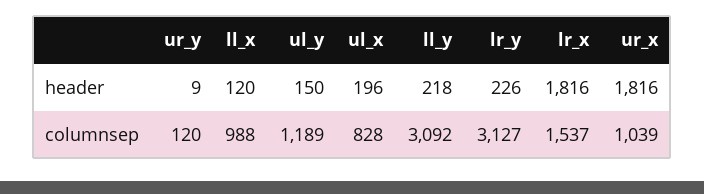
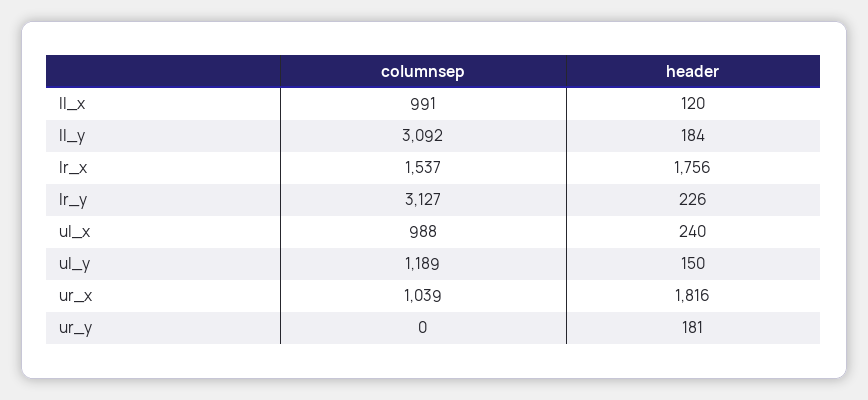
ur_y, header: 9 -> 181
ul_x, header: 196 -> 240
ll_y, header: 218 -> 184
lr_x, header: 1816 -> 1756
ur_y, columnsep: 120 -> 0
ll_x, columnsep: 988 -> 991
ul_x, columnsep: 828 -> 988

